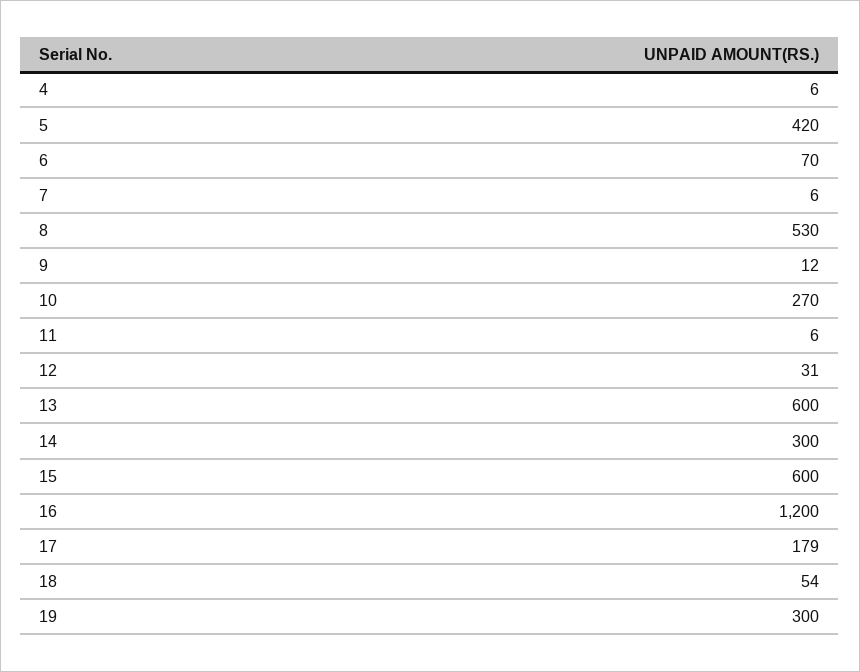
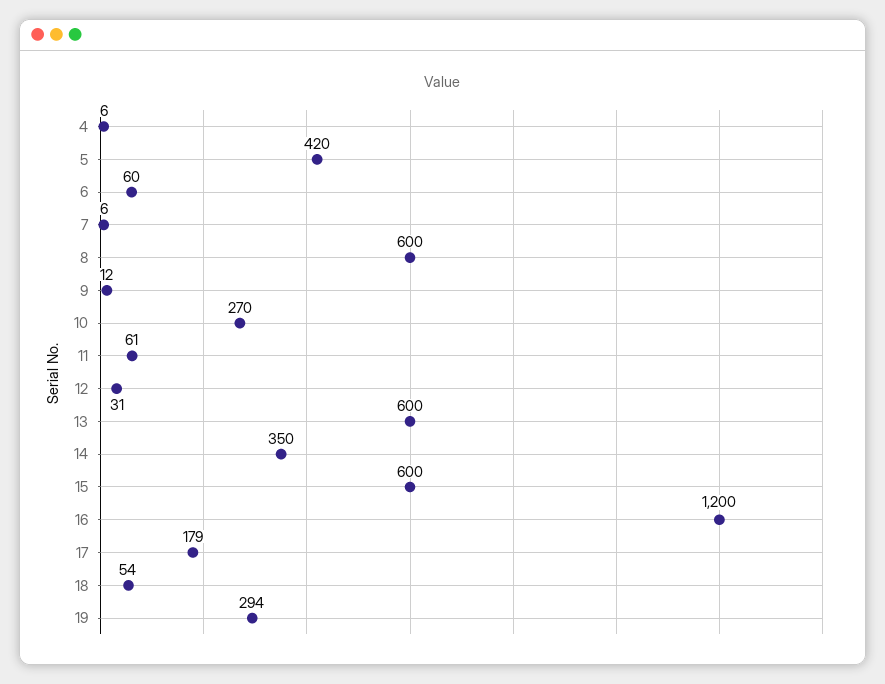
6: 70 -> 60
8: 530 -> 600
11: 6 -> 61
14: 300 -> 350
19: 300 -> 294

